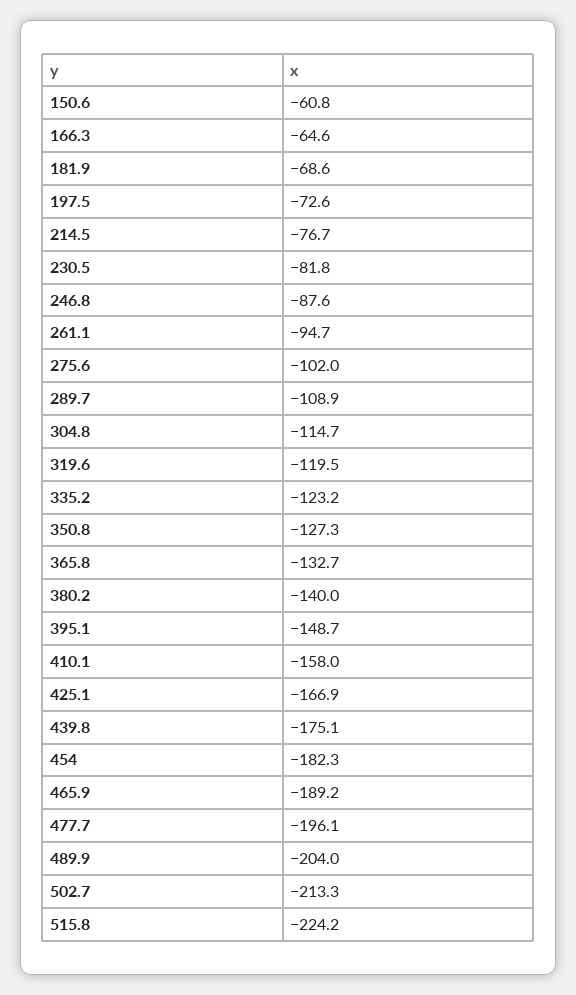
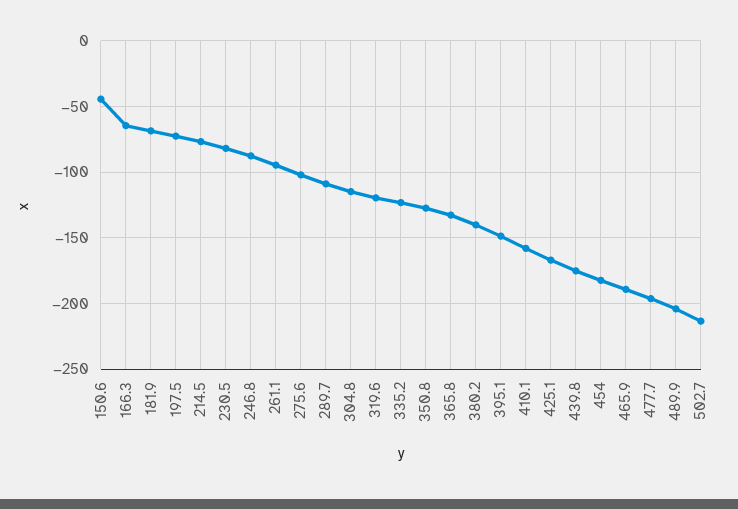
150.6: -60.8 -> -45
515.8: -224.2 -> none

